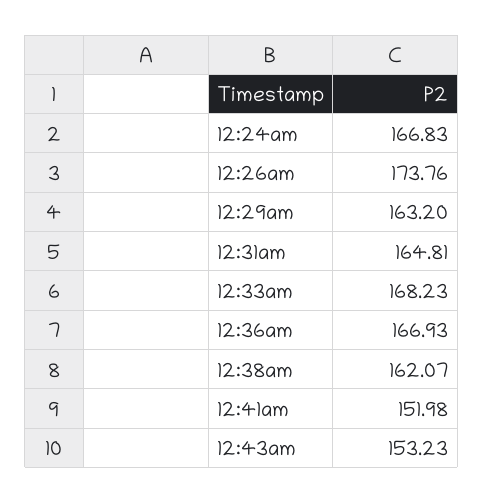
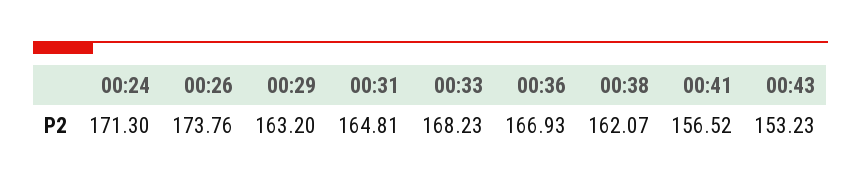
12:24am: 166.83 -> 171.3
12:41am: 151.98 -> 156.52

